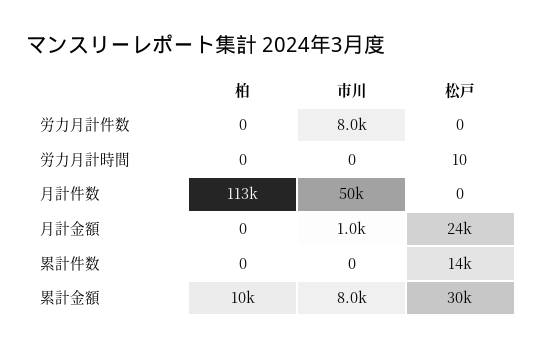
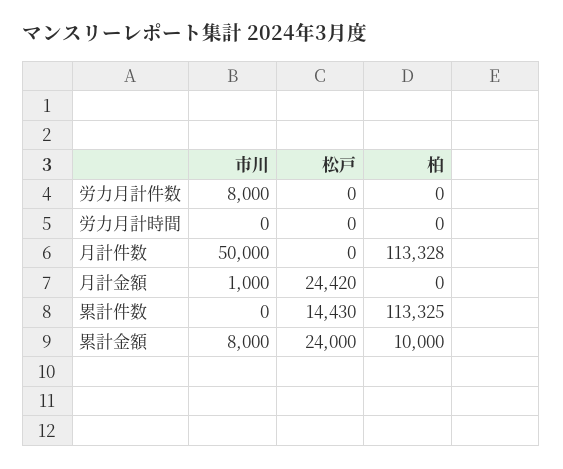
松戸, 労力月計時間: 10 -> 0
柏, 累計件数: 0 -> 113325
松戸, 累計金額: 30000 -> 24000

